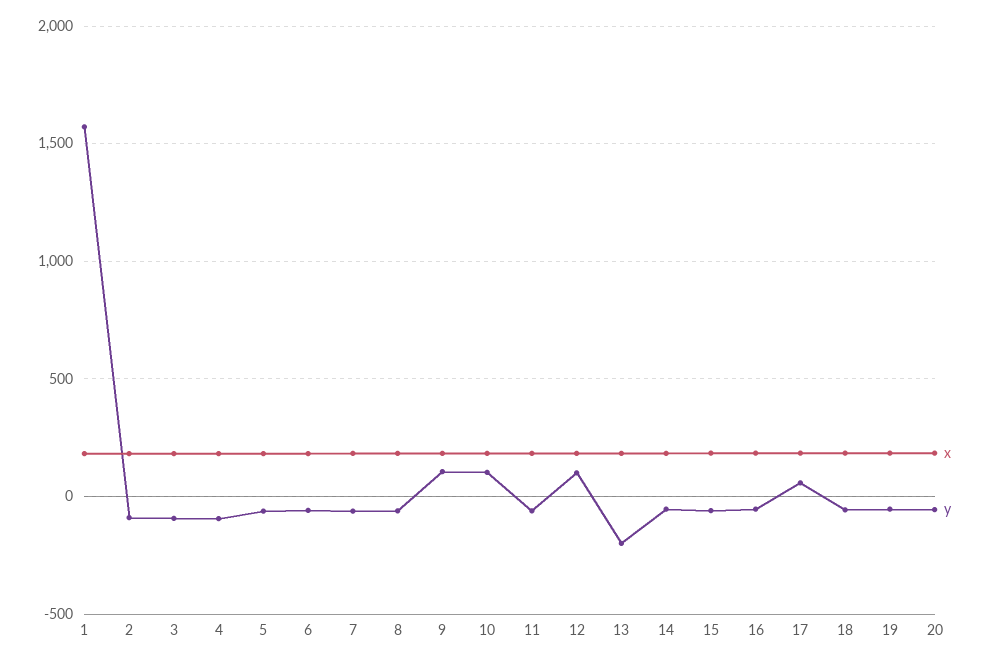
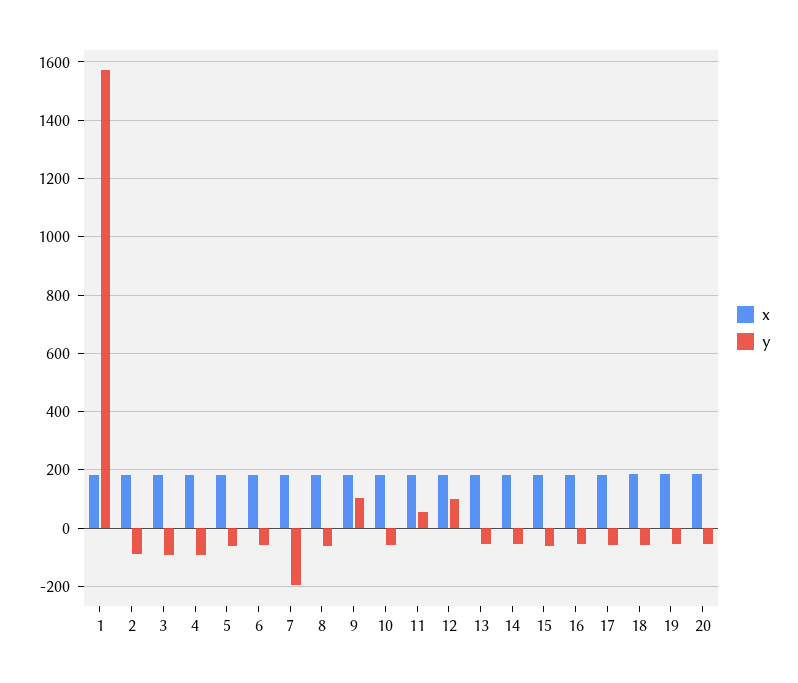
y, 7: -50 -> -200
y, 10: 100 -> -50
y, 11: -50 -> 50
y, 13: -200 -> -50
y, 17: 50 -> -50

